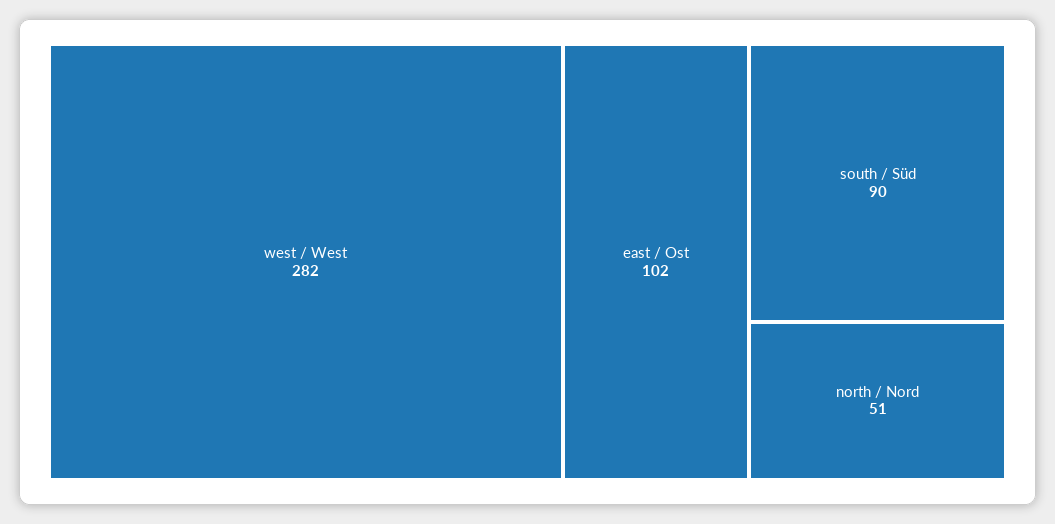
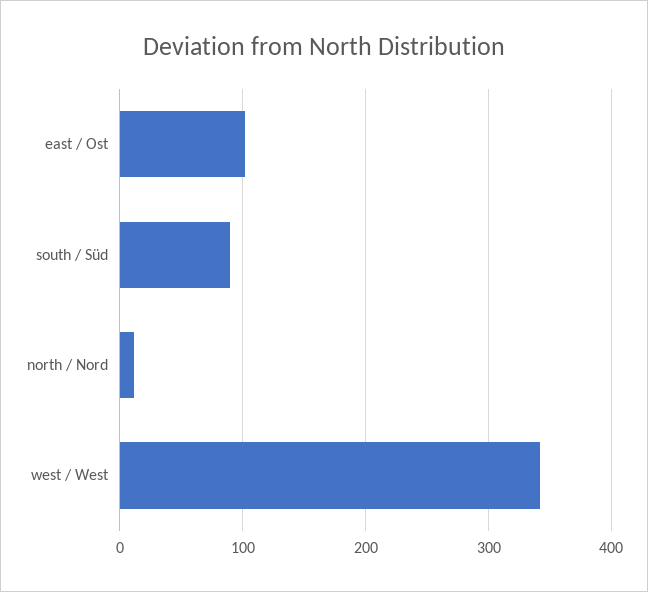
west / West: 282 -> 340
north / Nord: 51 -> 10

